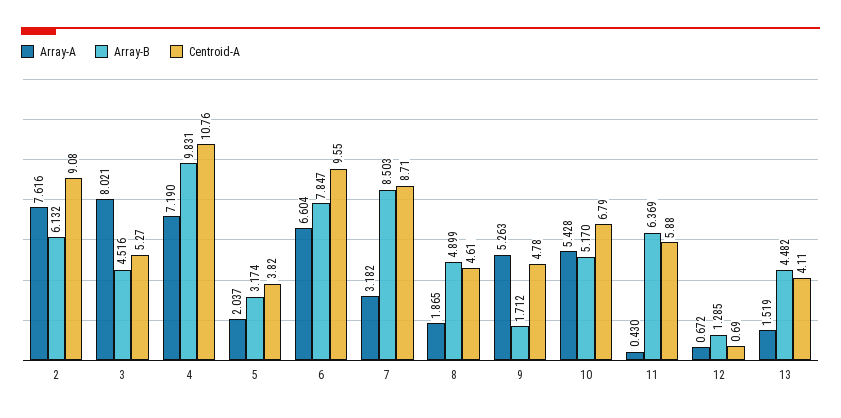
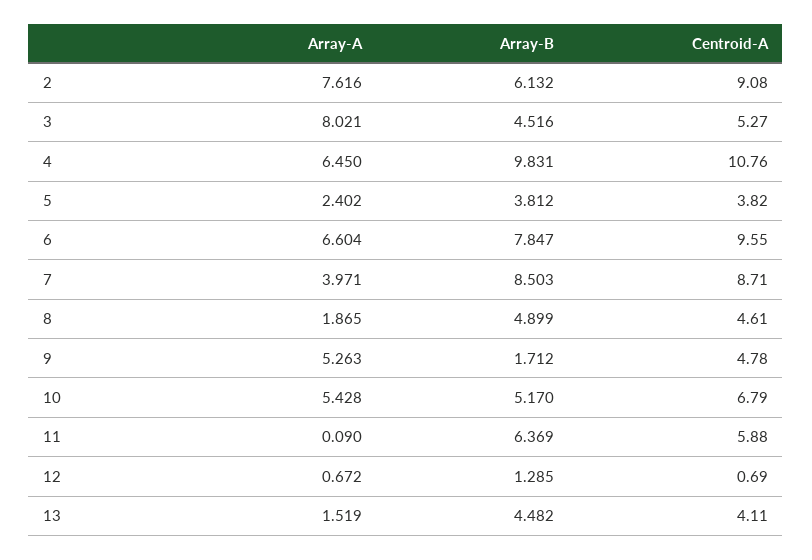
Array-A, 4: 7.19 -> 6.45
Array-A, 5: 2.037 -> 2.402
Array-B, 5: 3.174 -> 3.812
Array-A, 7: 3.182 -> 3.971
Array-A, 11: 0.43 -> 0.09

